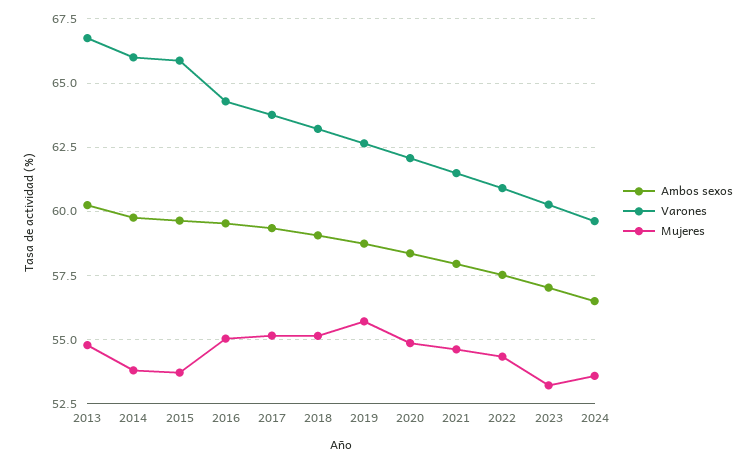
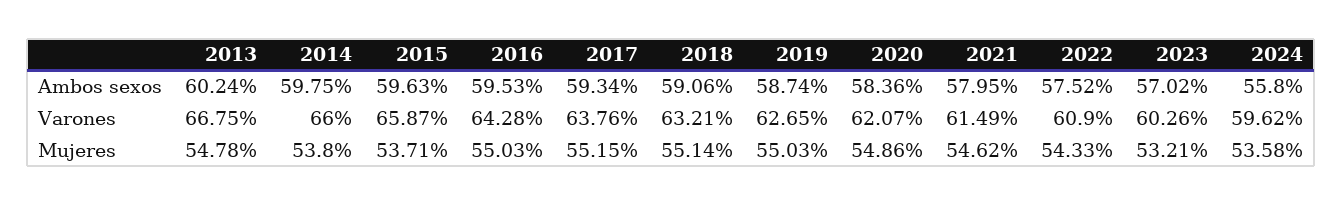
Mujeres, 2019: 55.75 -> 55.03
Ambos sexos, 2024: 56.5 -> 55.8

